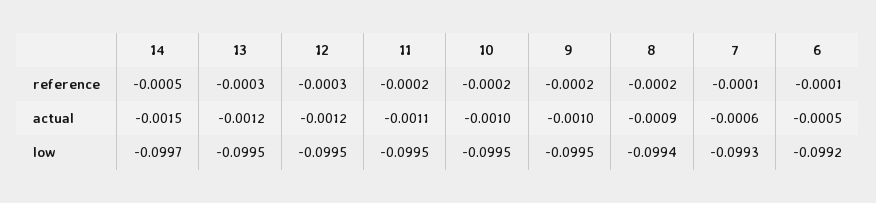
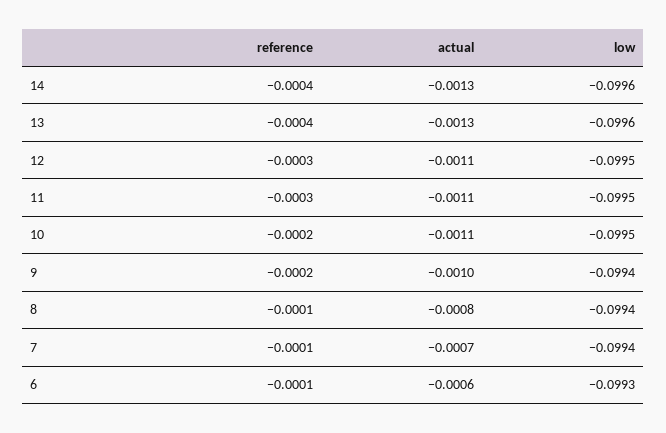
14, reference: -0.0005 -> -0.0004
13, reference: -0.0003 -> -0.0004
11, reference: -0.0002 -> -0.0003
8, reference: -0.0002 -> -0.0001
14, actual: -0.0015 -> -0.0013
13, actual: -0.0012 -> -0.0013
12, actual: -0.0012 -> -0.0011
10, actual: -0.001 -> -0.0011
8, actual: -0.0009 -> -0.0008
7, actual: -0.0006 -> -0.0007
6, actual: -0.0005 -> -0.0006
14, low: -0.0997 -> -0.0996
13, low: -0.0995 -> -0.0996
9, low: -0.0995 -> -0.0994
7, low: -0.0993 -> -0.0994
6, low: -0.0992 -> -0.0993

